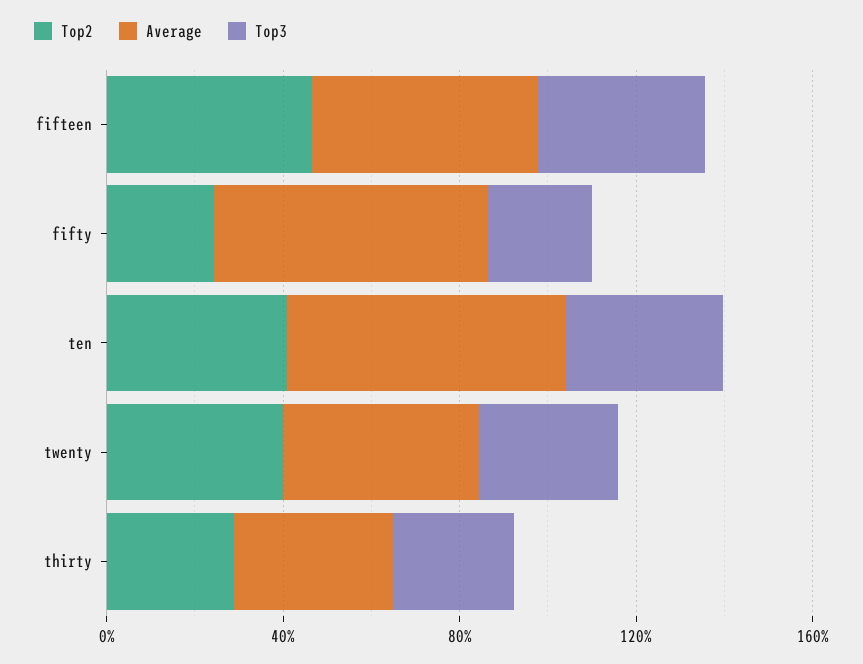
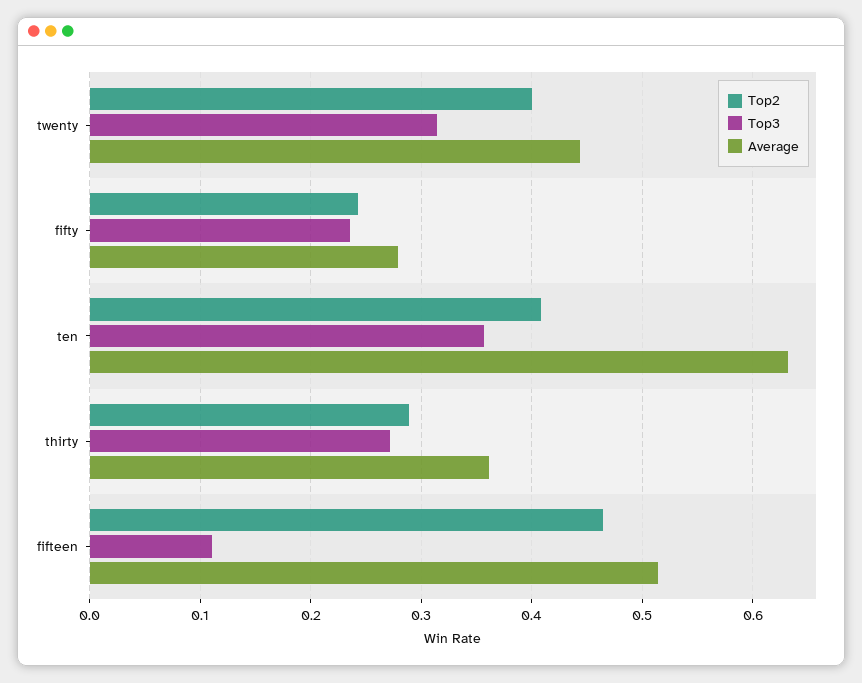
Top3, fifteen: 0.4 -> 0.11
Average, fifty: 0.6 -> 0.28

